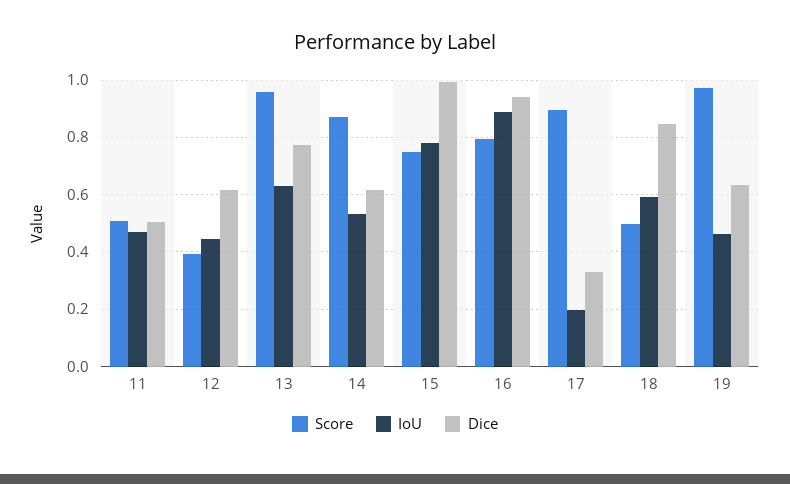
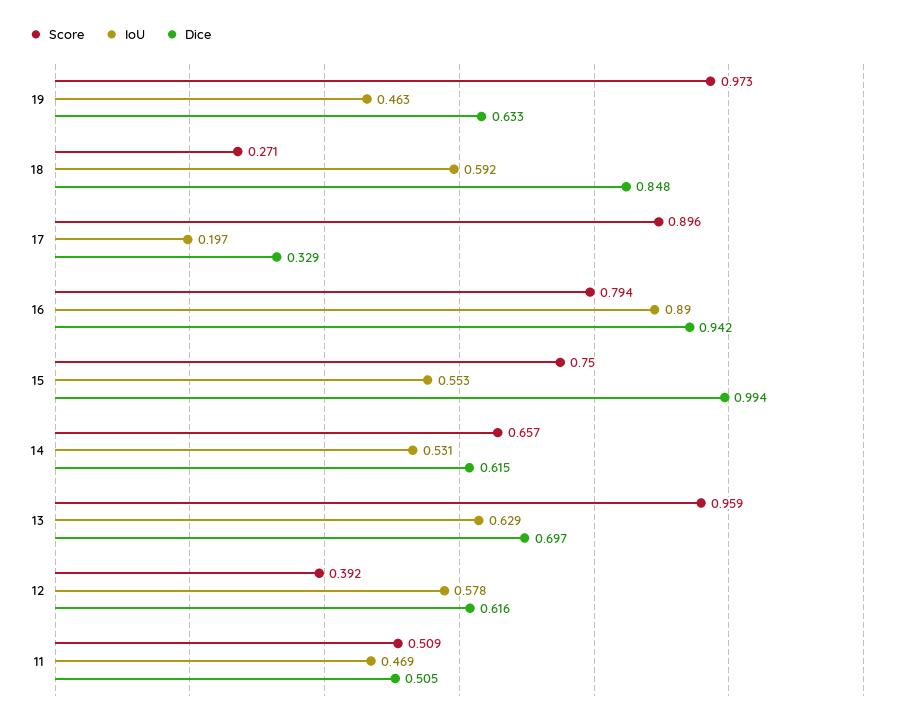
IoU, 12: 0.45 -> 0.578
Dice, 13: 0.775 -> 0.697
Score, 14: 0.875 -> 0.657
IoU, 15: 0.775 -> 0.553
Score, 18: 0.5 -> 0.271

